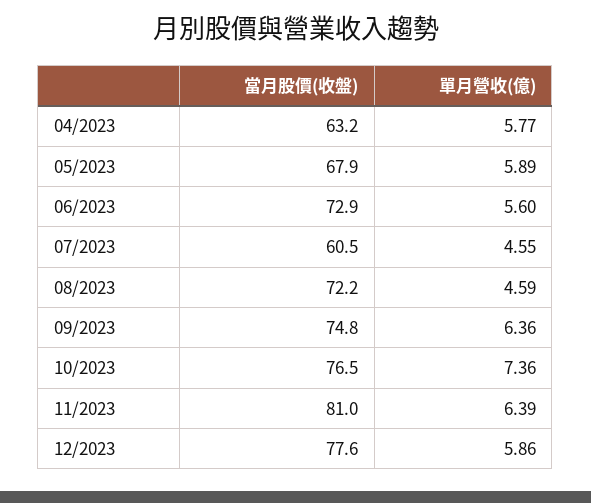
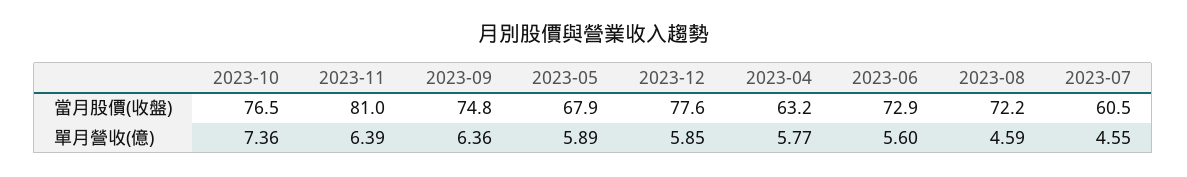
單月營收(億), 12/2023: 5.86 -> 5.85

